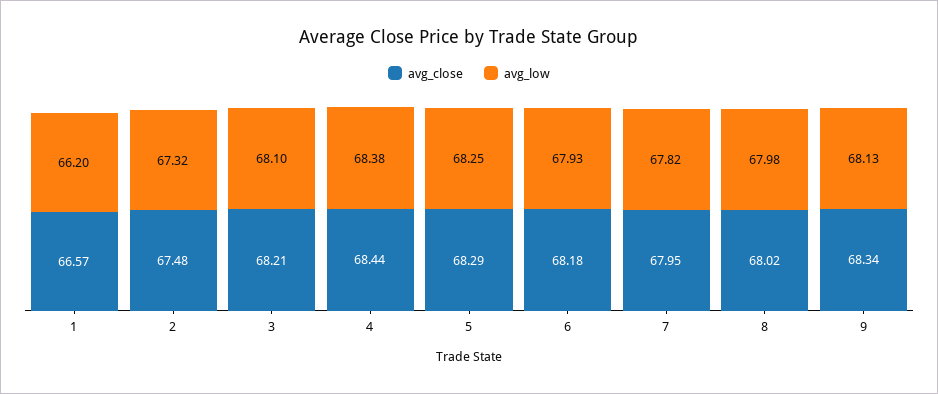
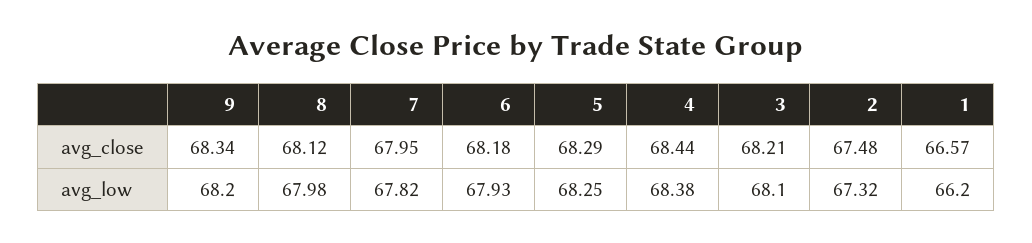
avg_close, 8: 68.02 -> 68.12
avg_low, 9: 68.13 -> 68.2

